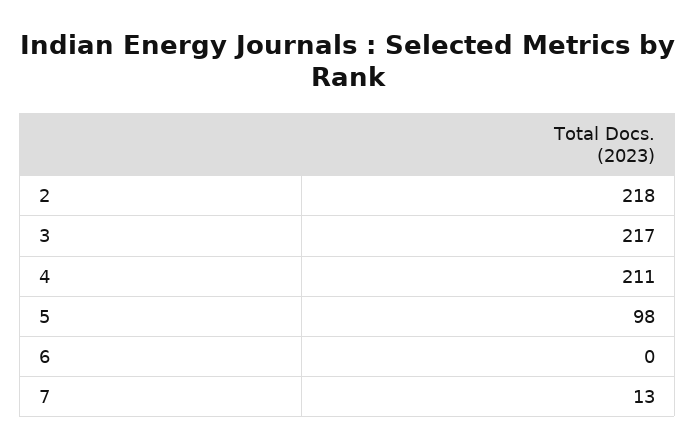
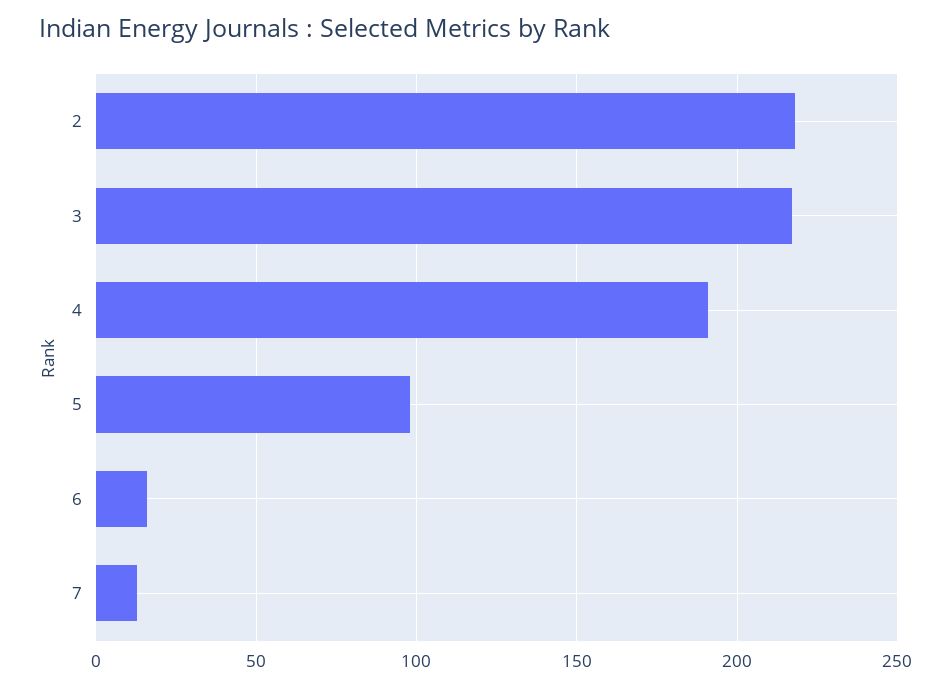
4: 211 -> 190
6: 0 -> 15

